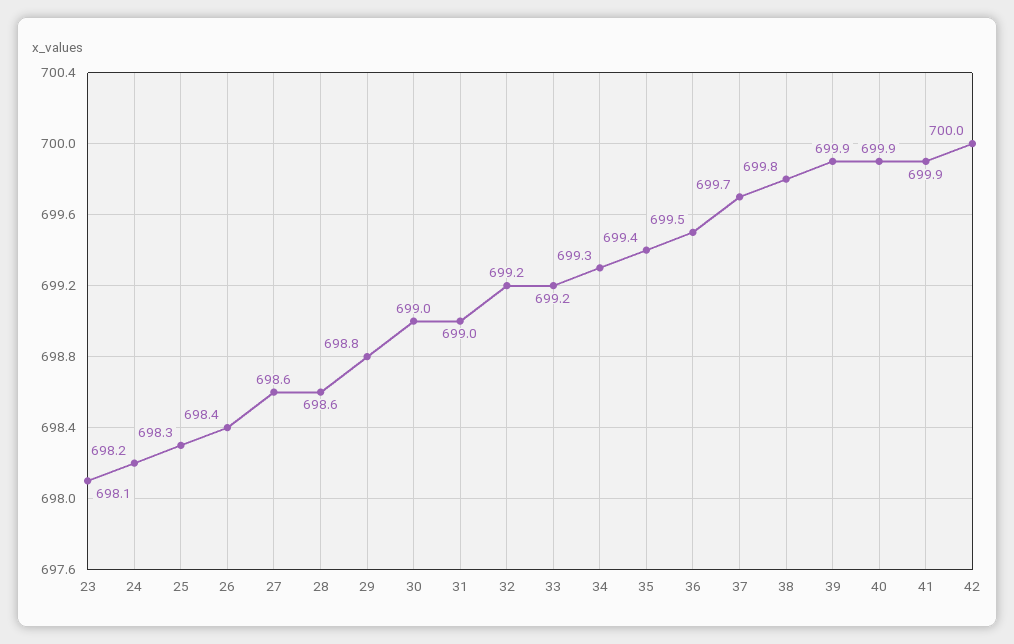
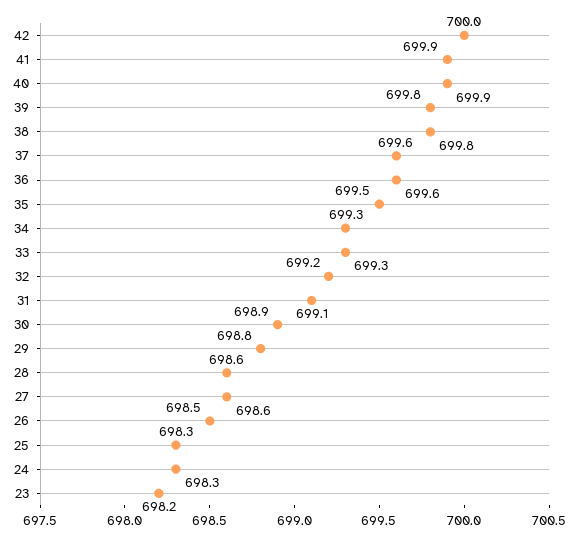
23: 698.1 -> 698.2
24: 698.2 -> 698.3
26: 698.4 -> 698.5
30: 699 -> 698.9
31: 699 -> 699.1
33: 699.2 -> 699.3
35: 699.4 -> 699.5
36: 699.5 -> 699.6
37: 699.7 -> 699.6
39: 699.9 -> 699.8

